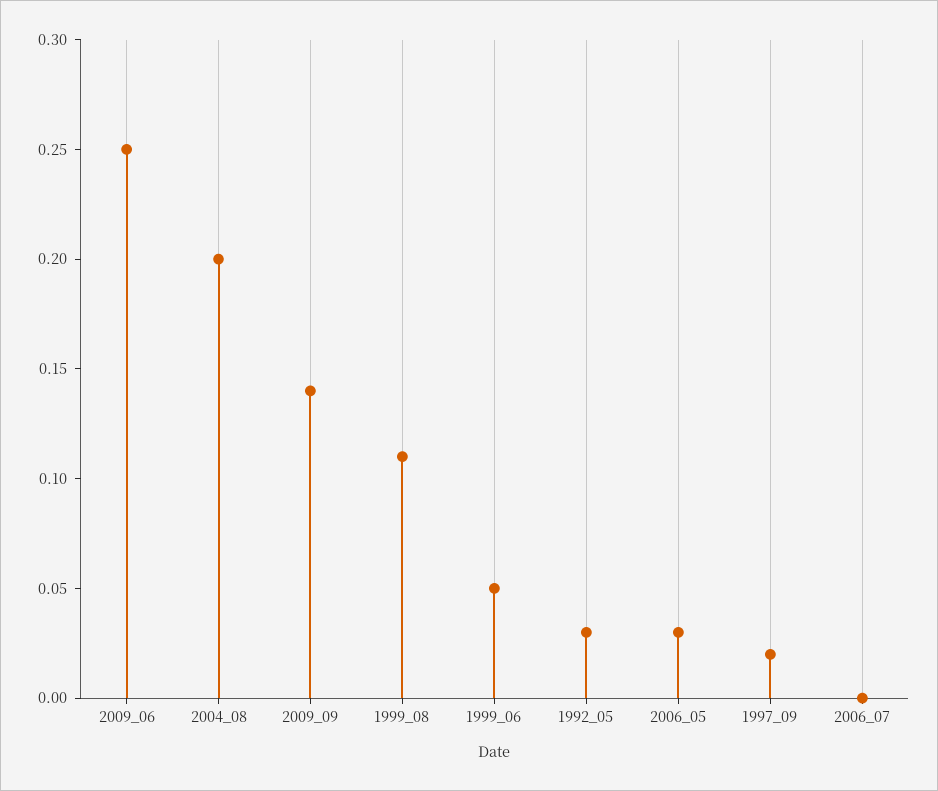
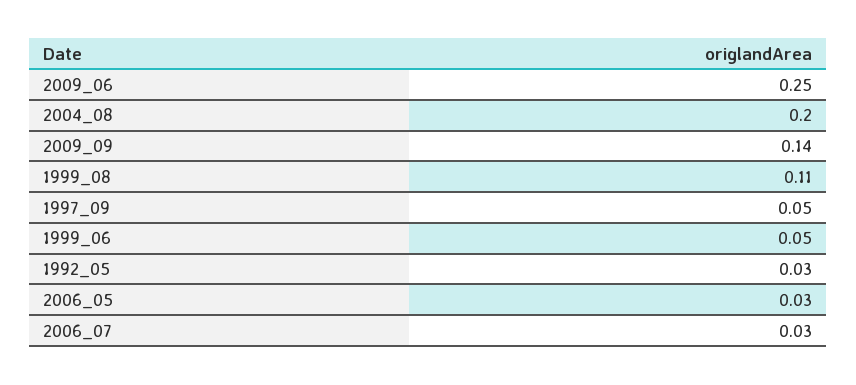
1997_09: 0.02 -> 0.05
2006_07: 0 -> 0.03

